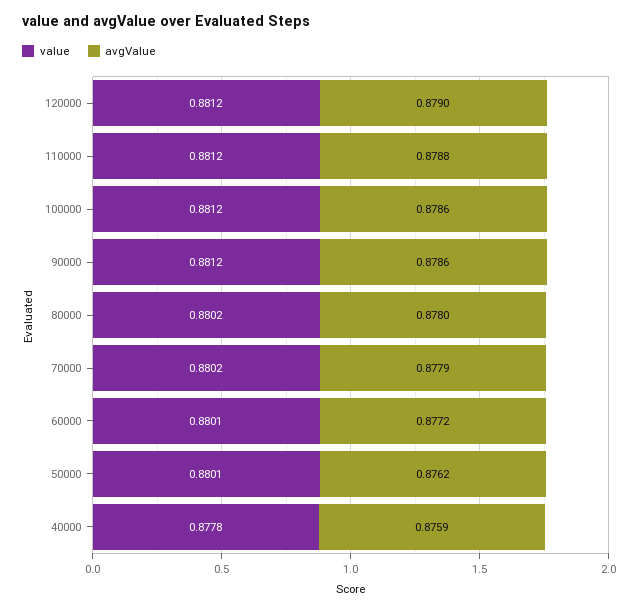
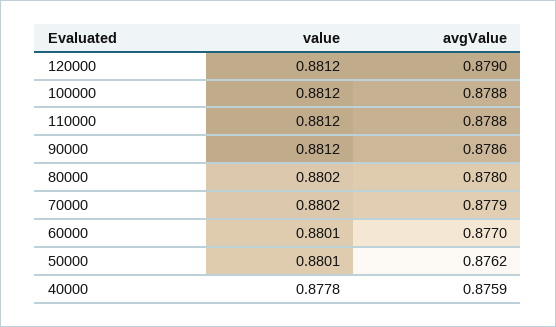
avgValue, 100000: 0.8786 -> 0.8788
avgValue, 60000: 0.8772 -> 0.877

